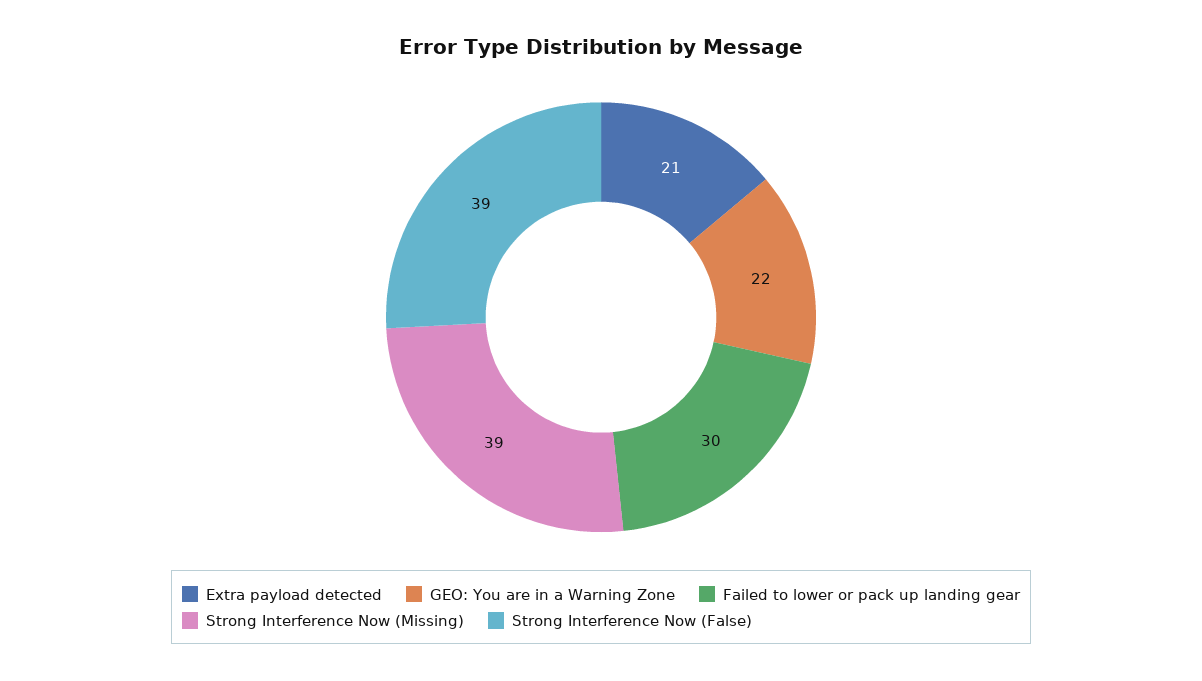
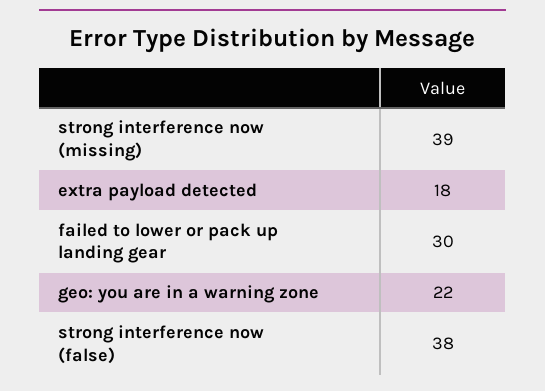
Extra payload detected: 21 -> 18
Strong Interference Now (False): 39 -> 38

